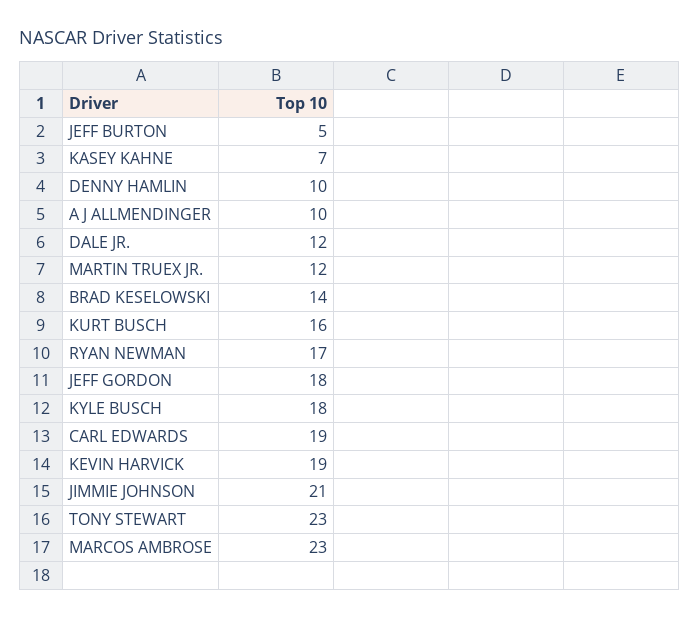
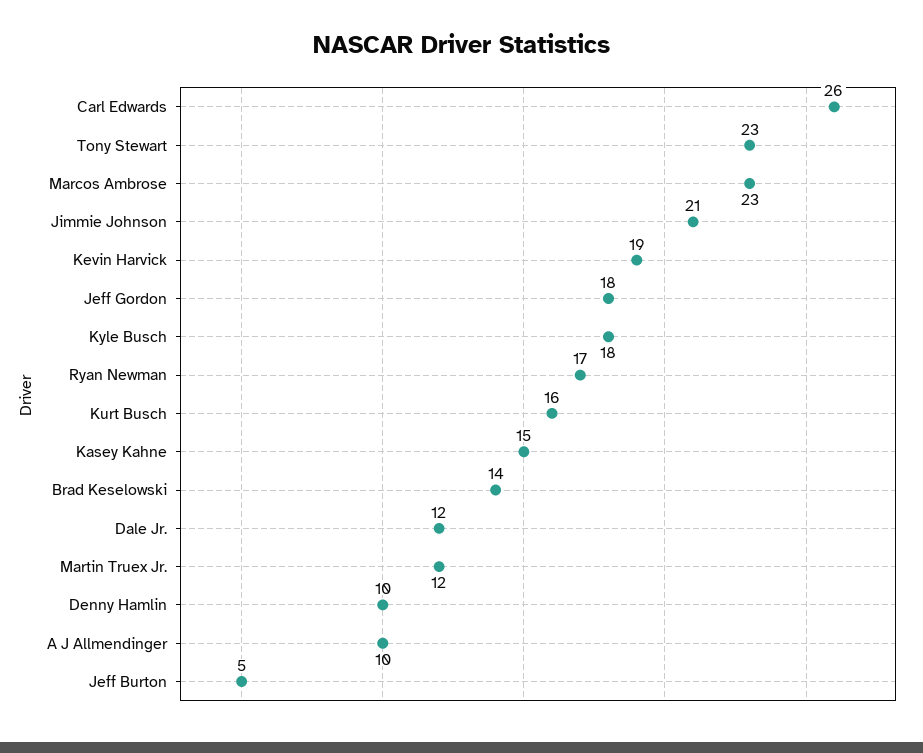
KASEY KAHNE: 7 -> 15
CARL EDWARDS: 19 -> 26

